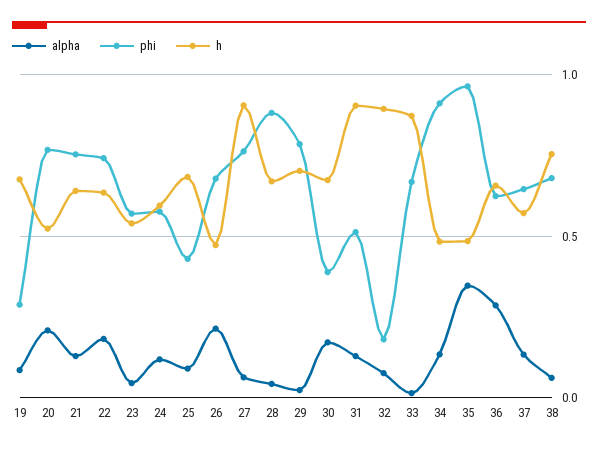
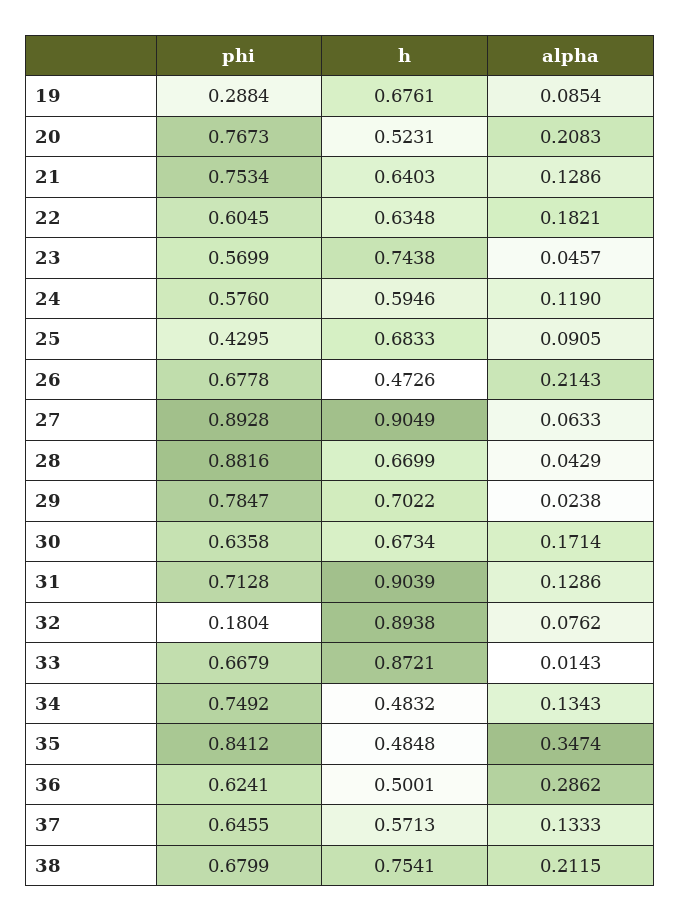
phi, 22: 0.75 -> 0.6045
h, 23: 0.55 -> 0.7438
phi, 27: 0.75 -> 0.8928
phi, 30: 0.4 -> 0.6358
phi, 31: 0.5 -> 0.7128
phi, 34: 0.9 -> 0.7492
phi, 35: 0.95 -> 0.8412
h, 36: 0.65 -> 0.5001
alpha, 38: 0.05 -> 0.2115

